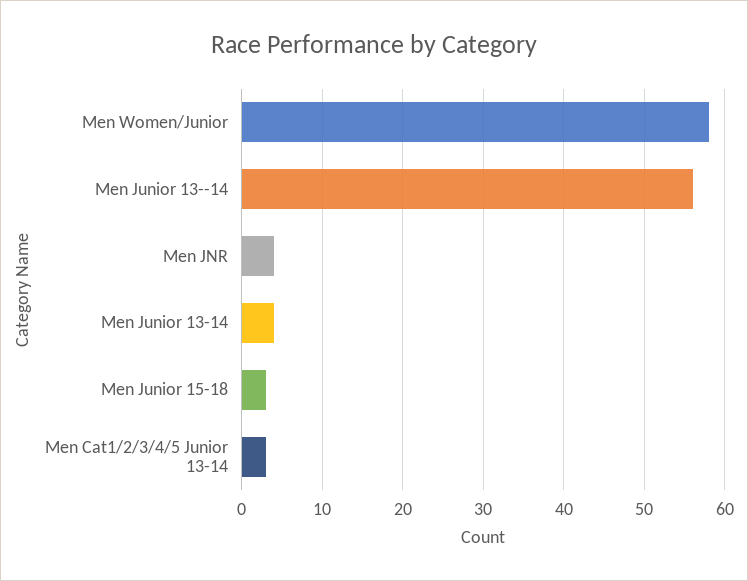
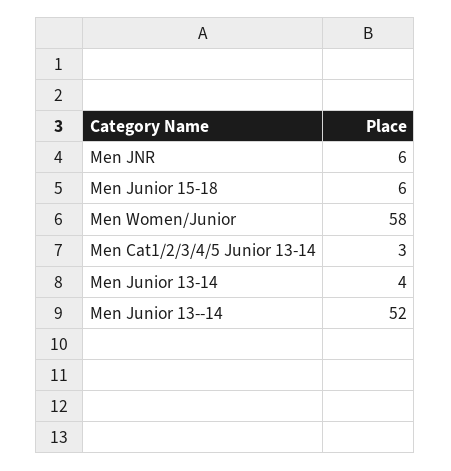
Men Junior 13--14: 56 -> 52
Men JNR: 4 -> 6
Men Junior 15-18: 3 -> 6

